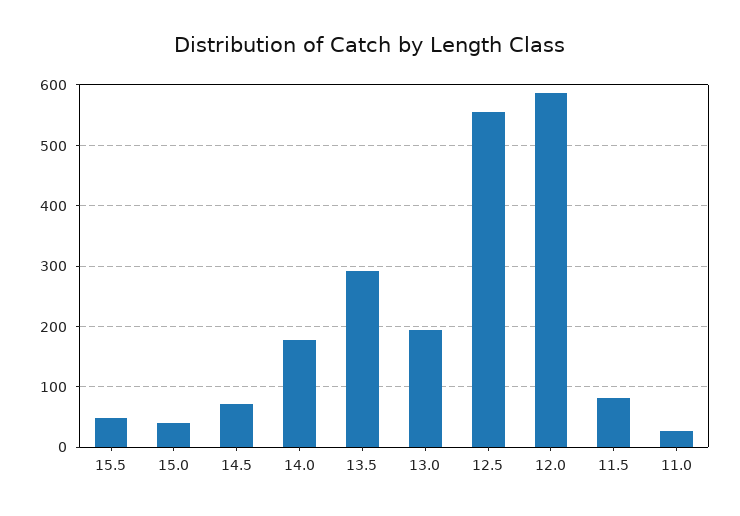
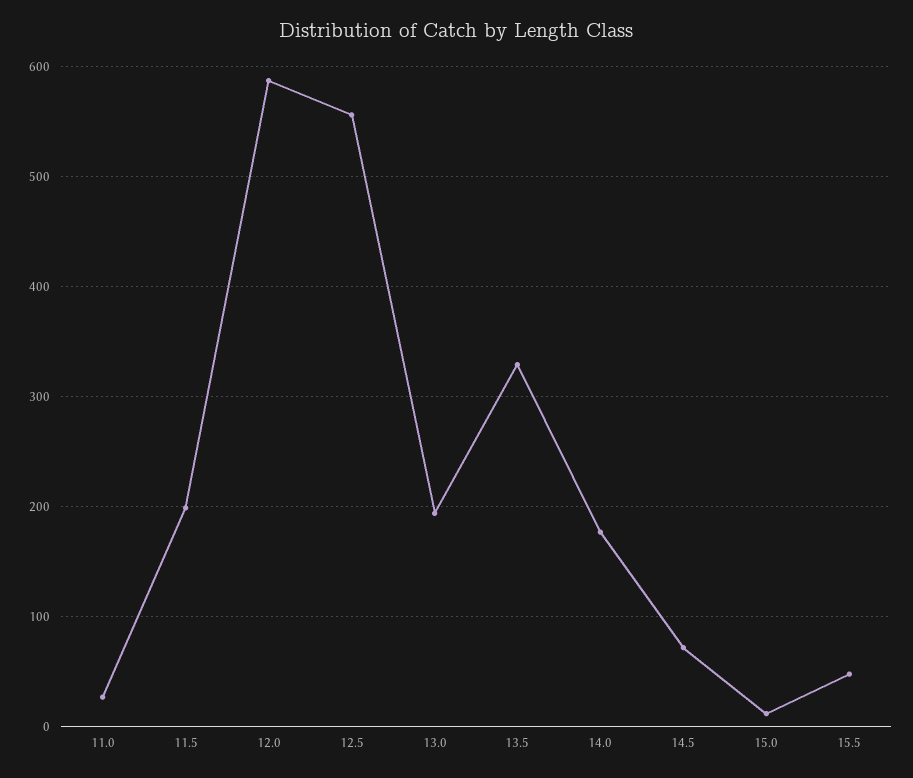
15.0: 40 -> 10
13.5: 290 -> 330
11.5: 80 -> 200

